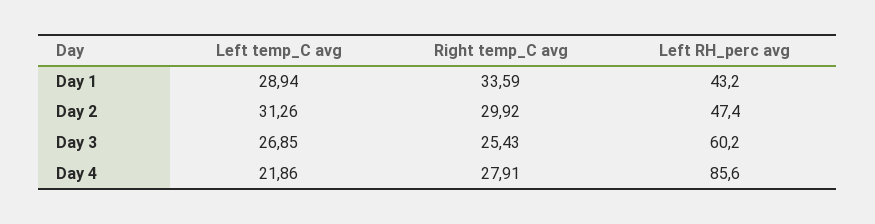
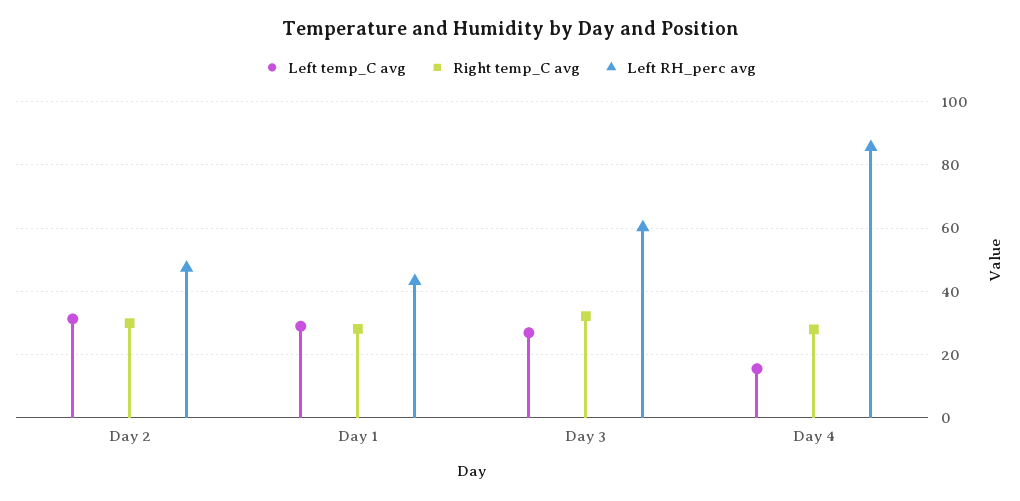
Right temp_C avg, Day 1: 33.59 -> 28
Right temp_C avg, Day 3: 25.43 -> 32
Left temp_C avg, Day 4: 21.86 -> 16

